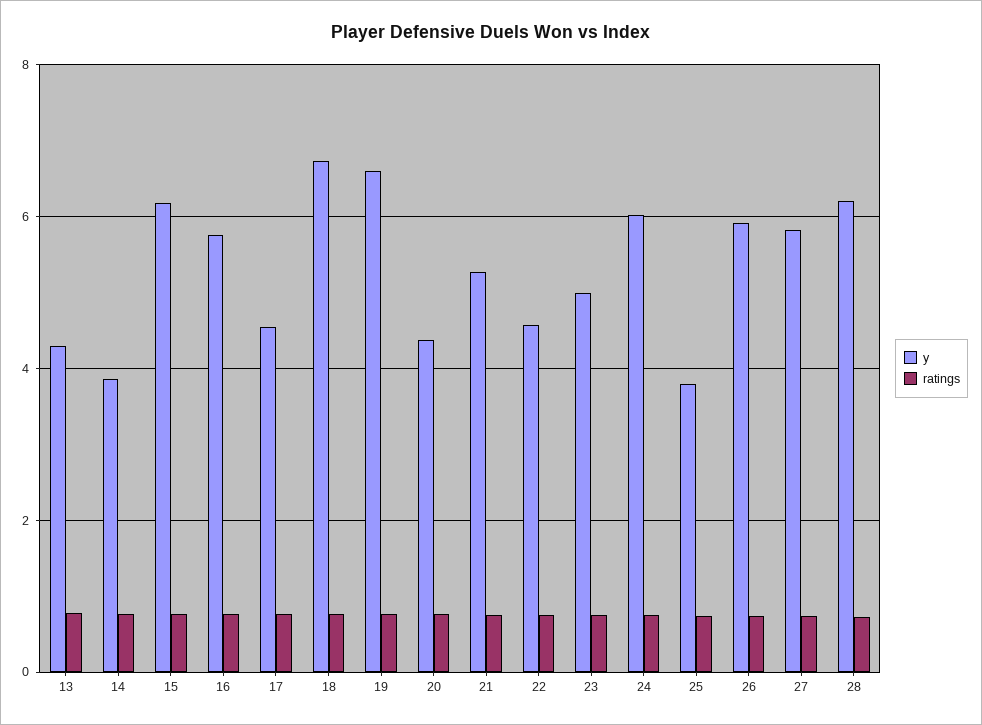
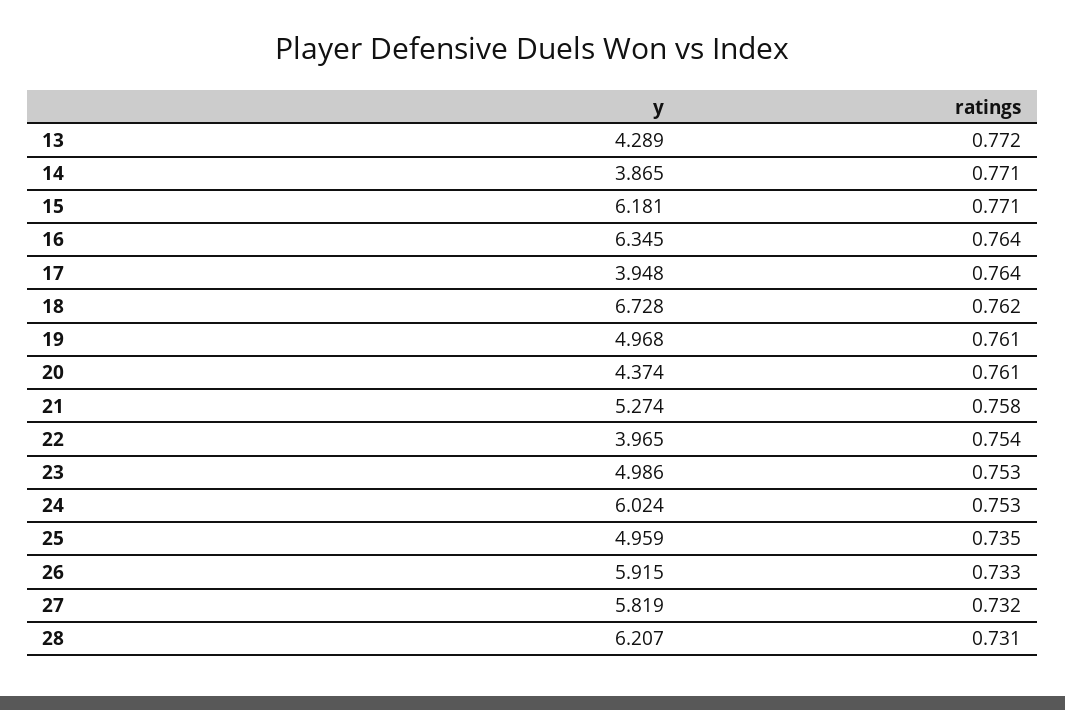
y, 16: 5.8 -> 6.345
y, 17: 4.6 -> 3.948
y, 19: 6.6 -> 4.968
y, 22: 4.6 -> 3.965
y, 25: 3.8 -> 4.959

